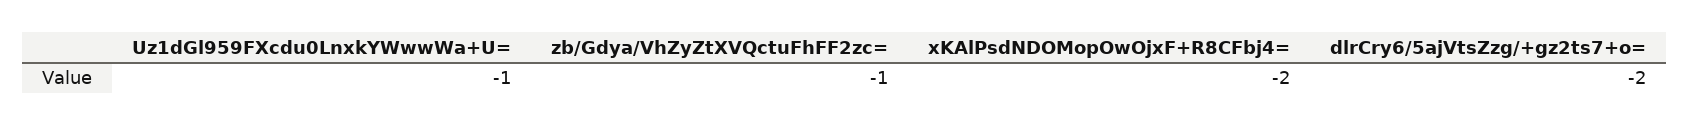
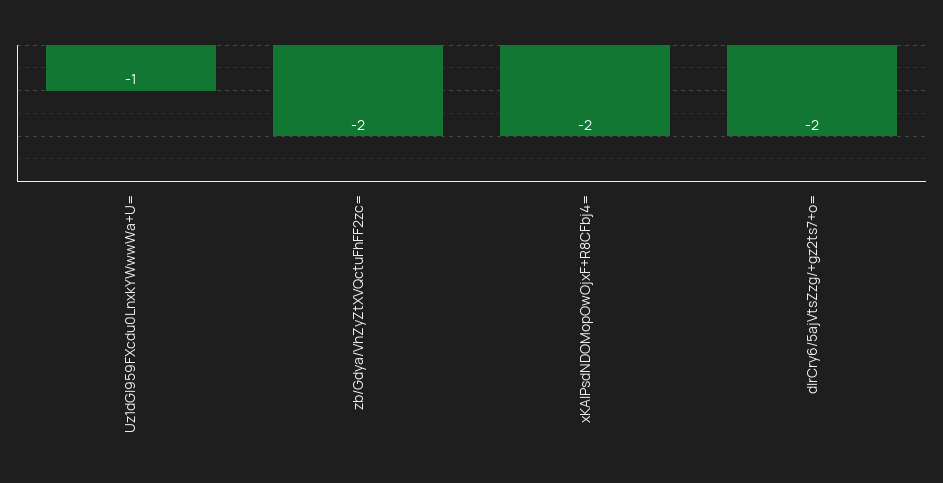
zb/Gdya/VhZyZtXVQctuFhFF2zc=: -1 -> -2

